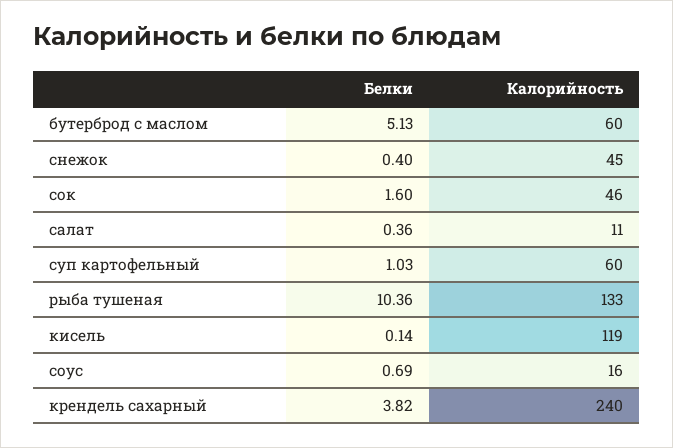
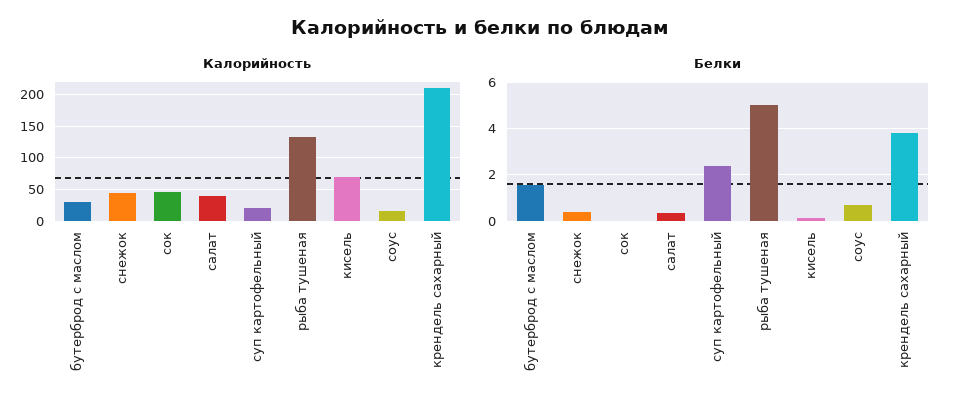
Белки, бутерброд с маслом: 5.13 -> 1.5
Калорийность, бутерброд с маслом: 60 -> 30
Белки, сок: 1.6 -> 0
Калорийность, салат: 11 -> 40
Белки, суп картофельный: 1.03 -> 2.5
Калорийность, суп картофельный: 60 -> 20
Белки, рыба тушеная: 10.36 -> 5
Калорийность, кисель: 119 -> 70
Калорийность, крендель сахарный: 240 -> 210

